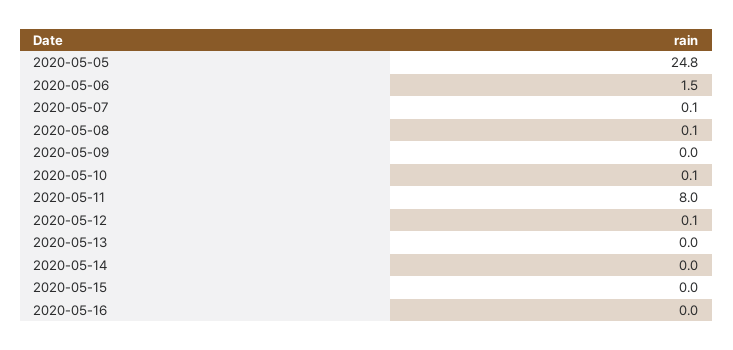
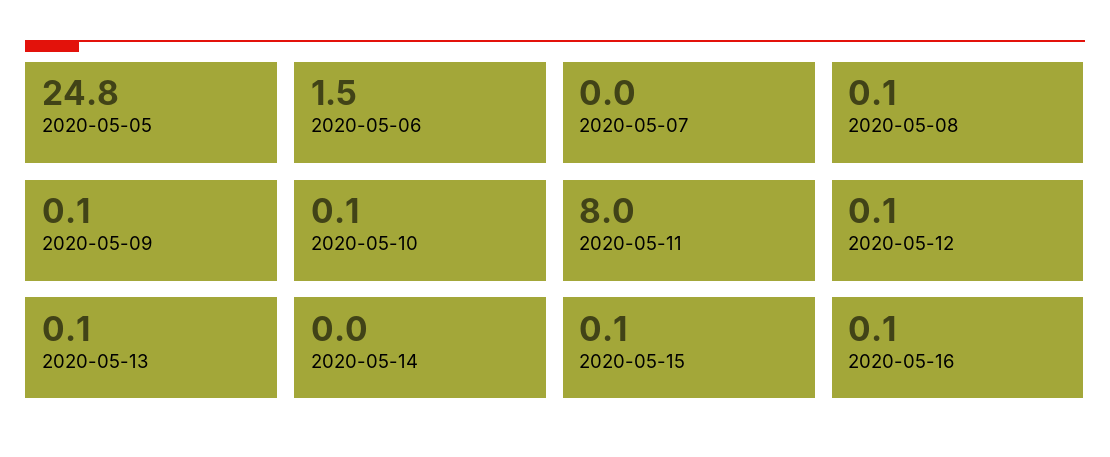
2020-05-07: 0.1 -> 0
2020-05-09: 0 -> 0.1
2020-05-13: 0 -> 0.1
2020-05-15: 0 -> 0.1
2020-05-16: 0 -> 0.1

